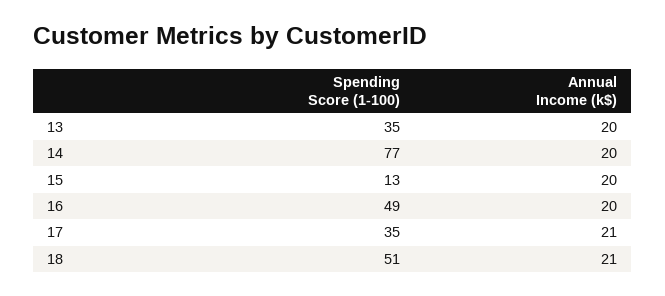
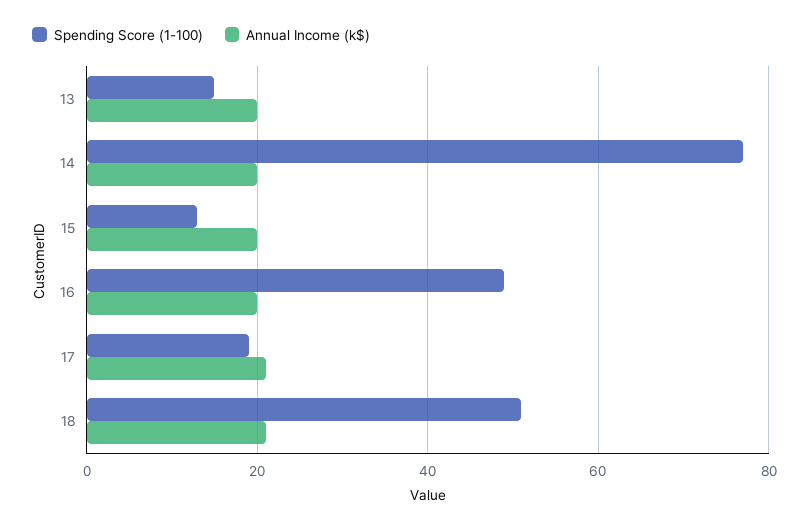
Spending Score (1-100), 13: 35 -> 15
Spending Score (1-100), 17: 35 -> 20

